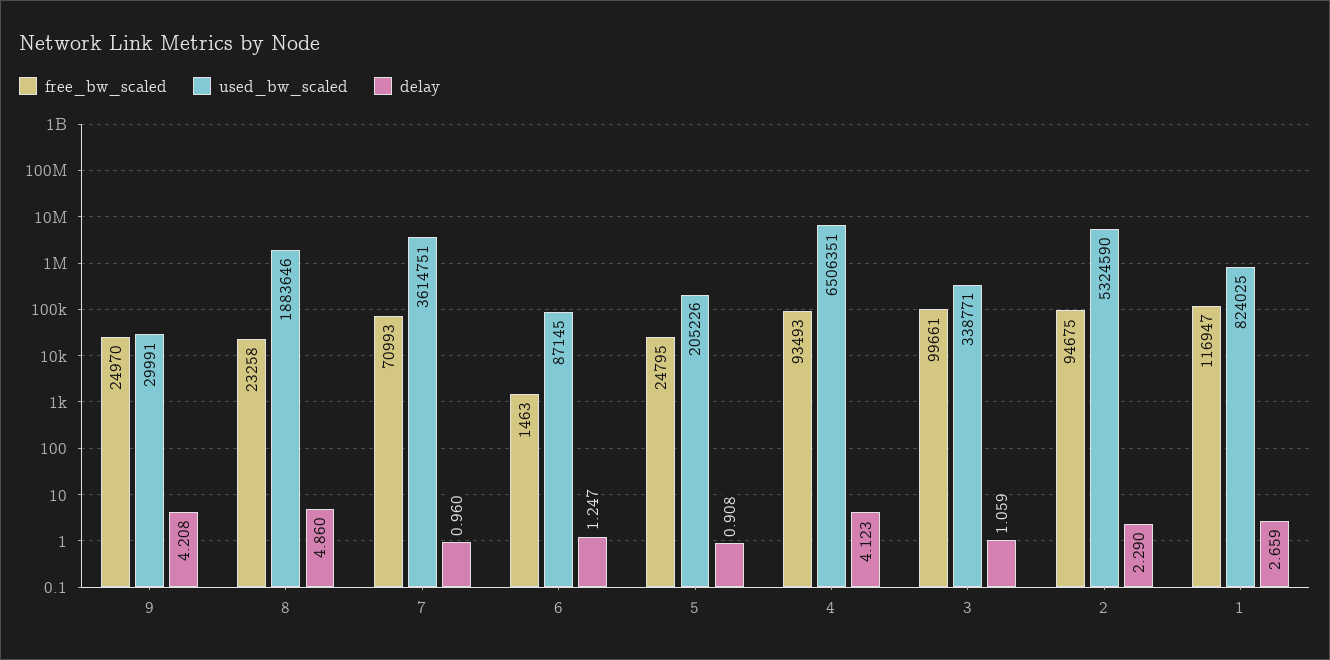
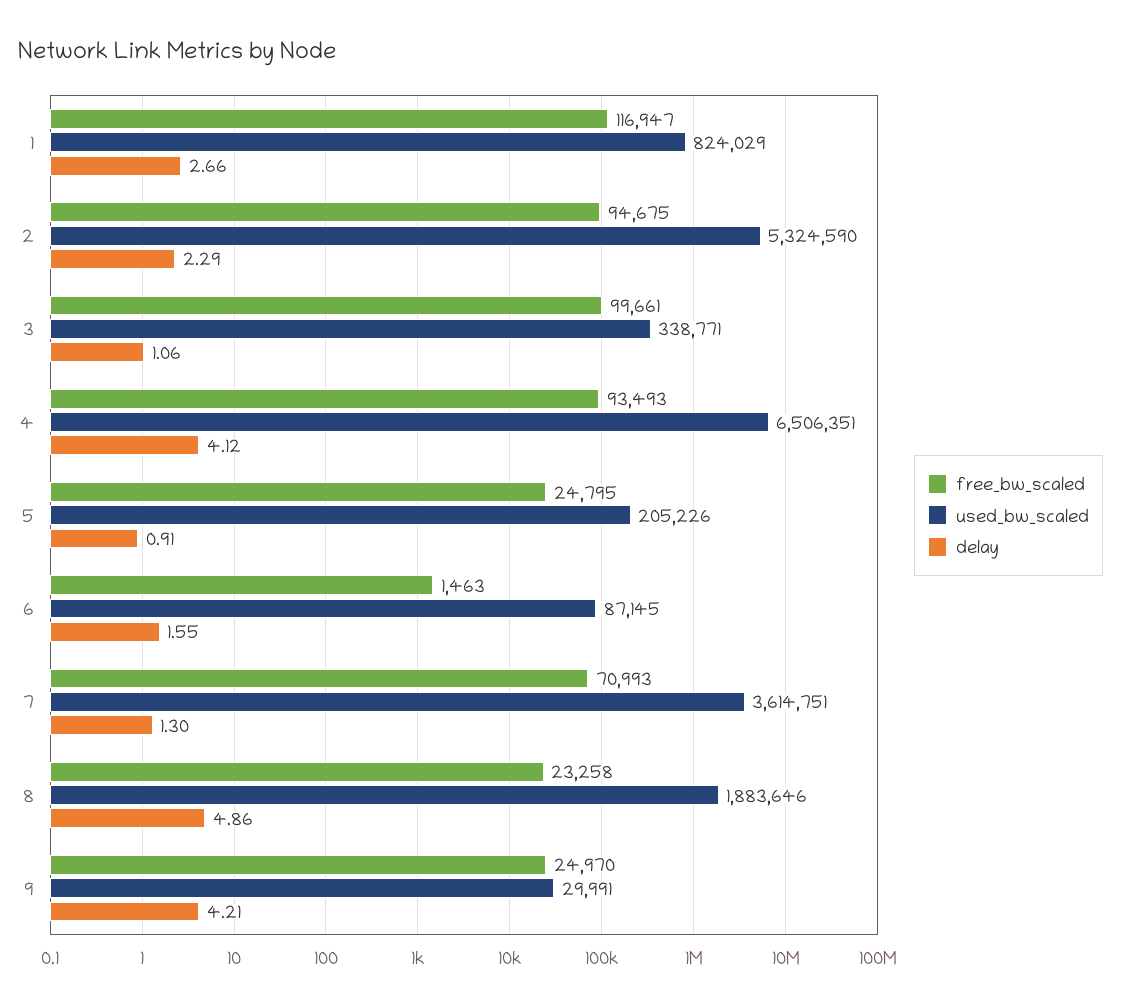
delay, 7: 0.96 -> 1.3
delay, 6: 1.247 -> 1.55
used_bw_scaled, 1: 824025 -> 824029

